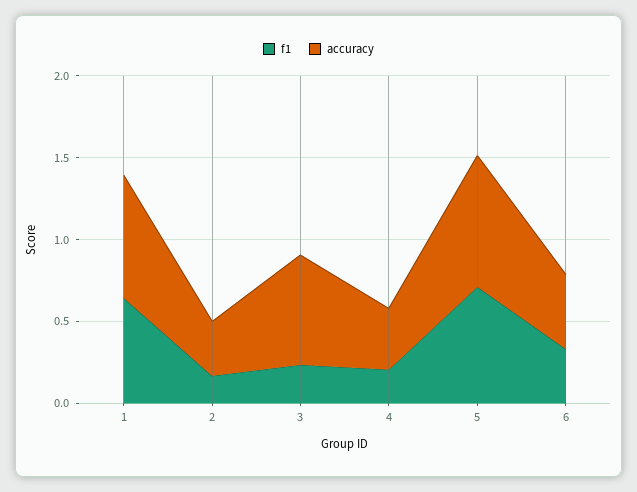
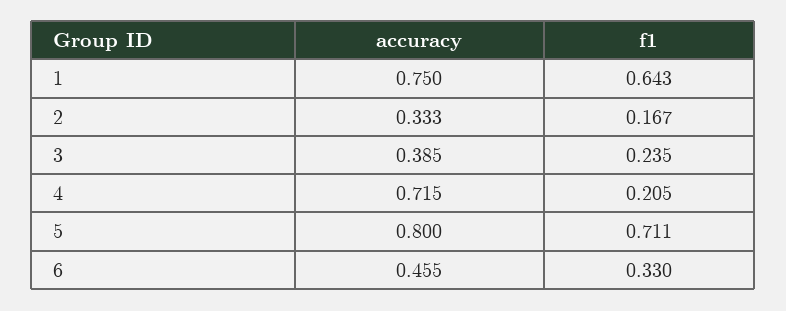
accuracy, 3: 0.7 -> 0.385
accuracy, 4: 0.4 -> 0.715

